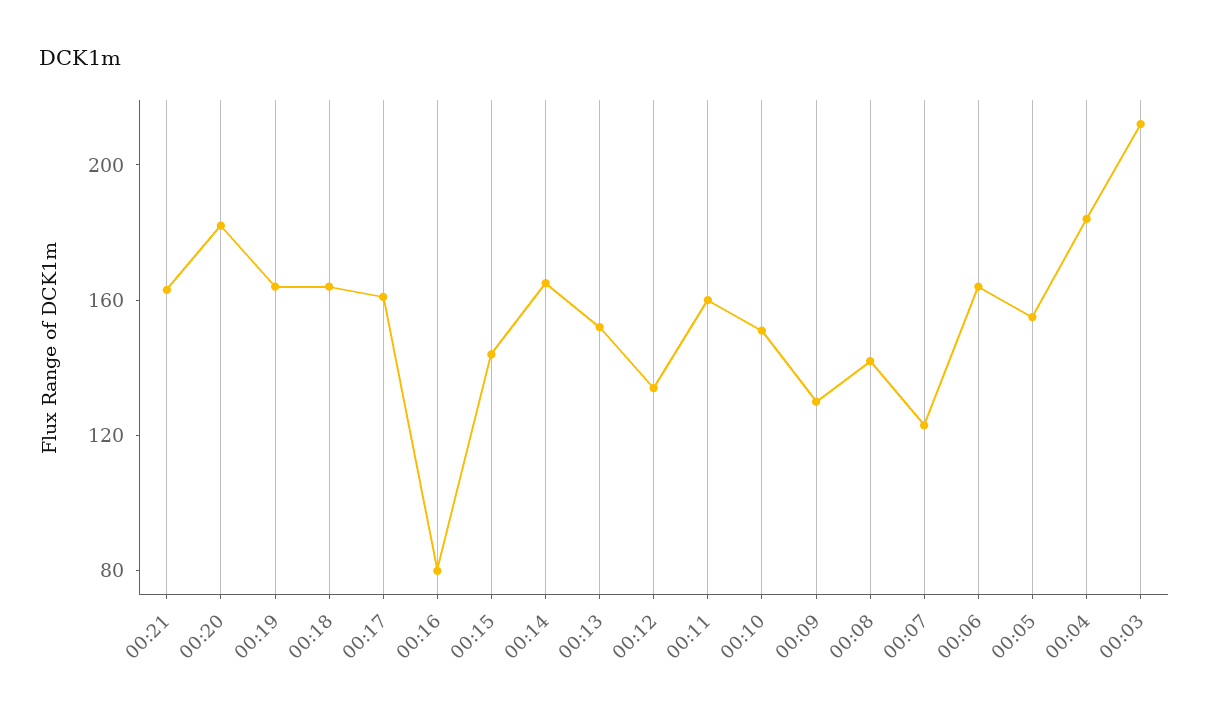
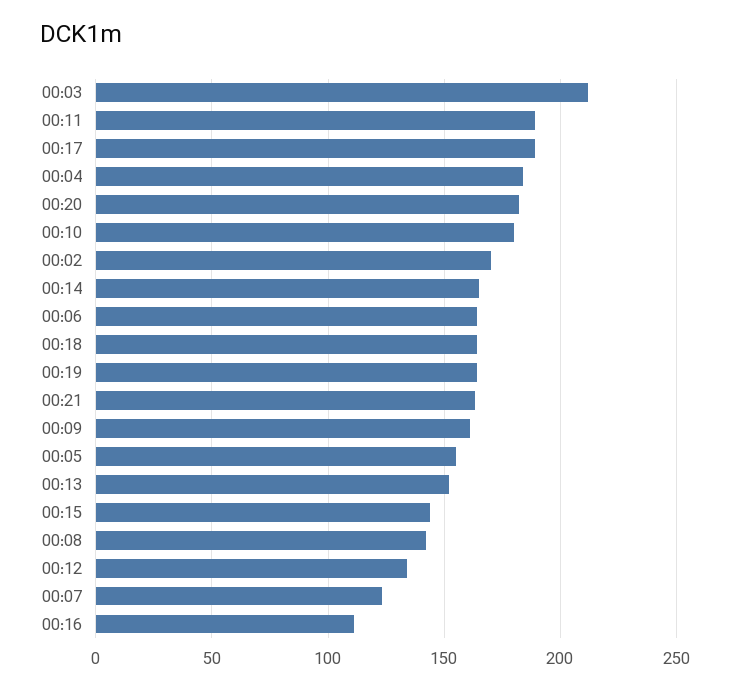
00:17: 160 -> 190
00:16: 80 -> 110
00:11: 160 -> 190
00:10: 150 -> 180
00:09: 130 -> 160
00:02: none -> 170

